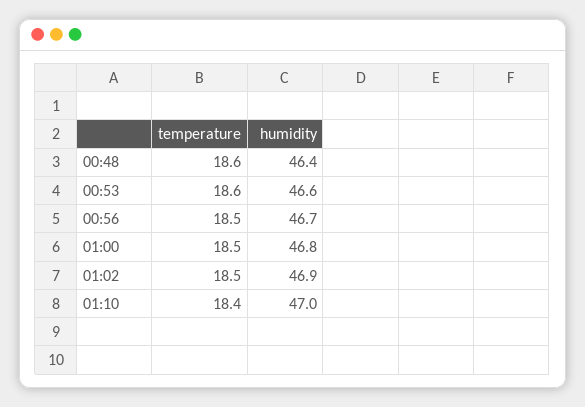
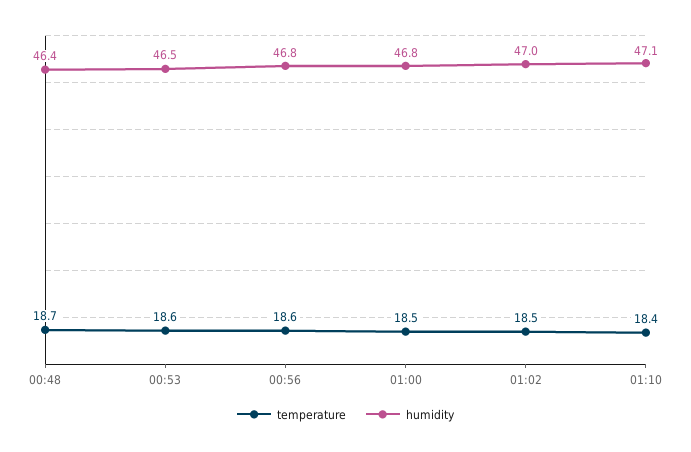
temperature, 00:48: 18.6 -> 18.7
humidity, 00:53: 46.6 -> 46.5
temperature, 00:56: 18.5 -> 18.6
humidity, 00:56: 46.7 -> 46.8
humidity, 01:02: 46.9 -> 47
humidity, 01:10: 47 -> 47.1

